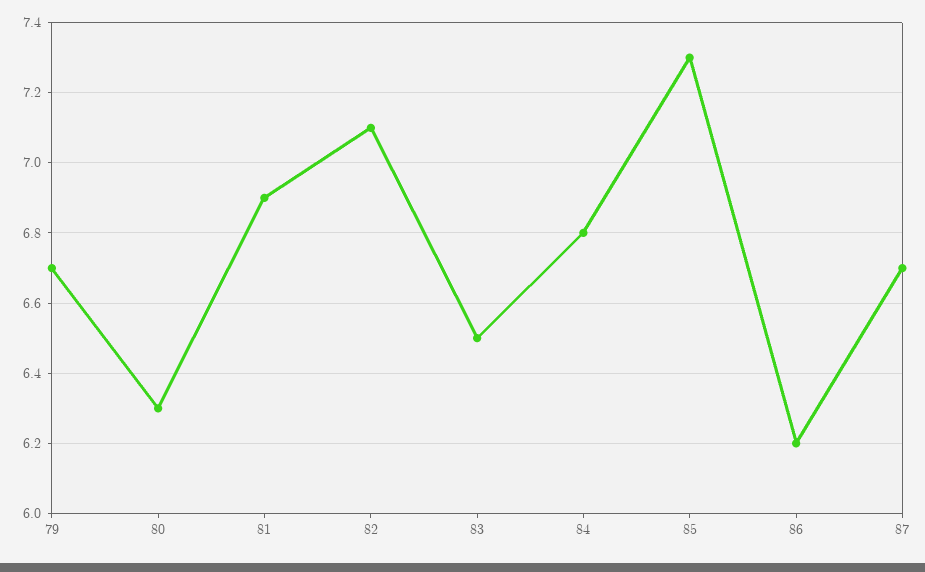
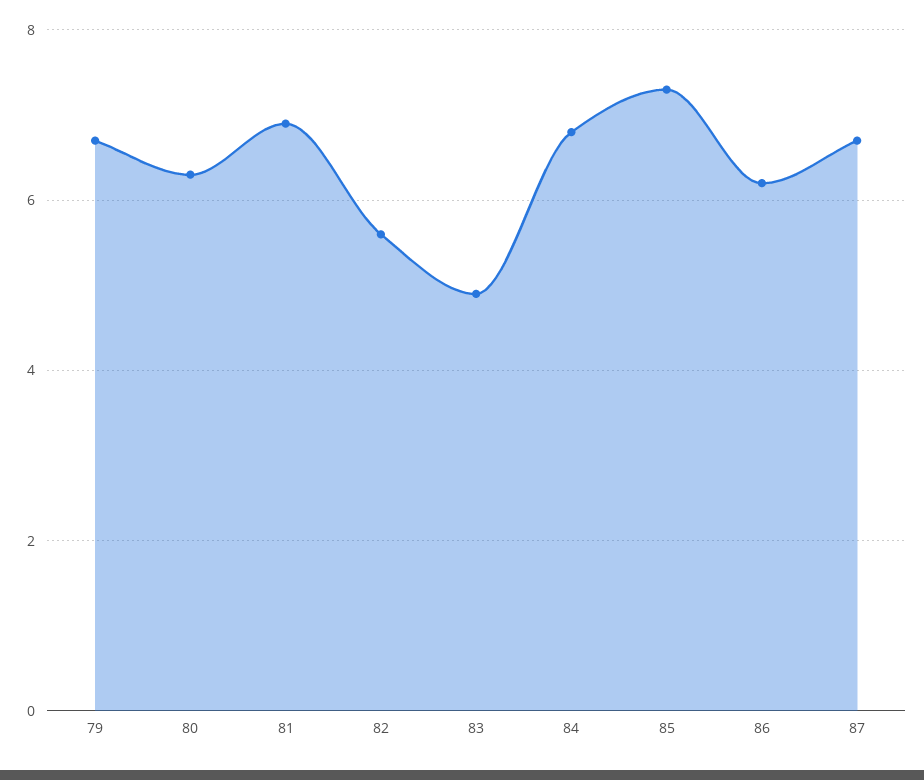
82: 7.1 -> 5.5
83: 6.5 -> 5

